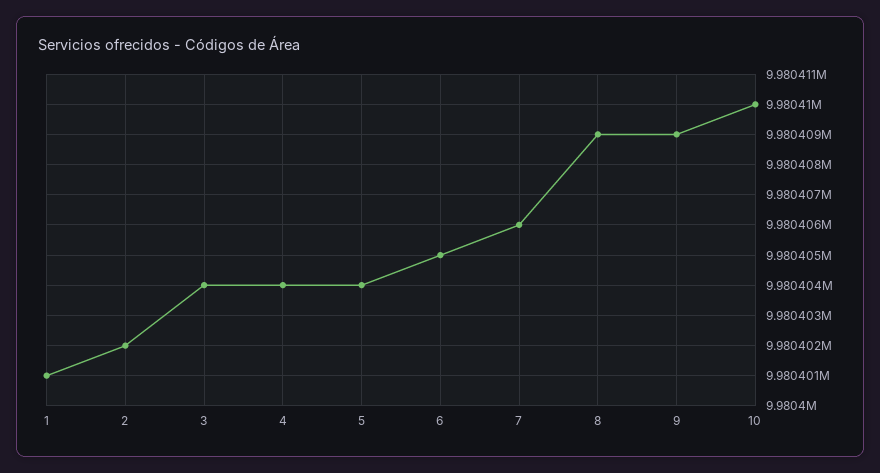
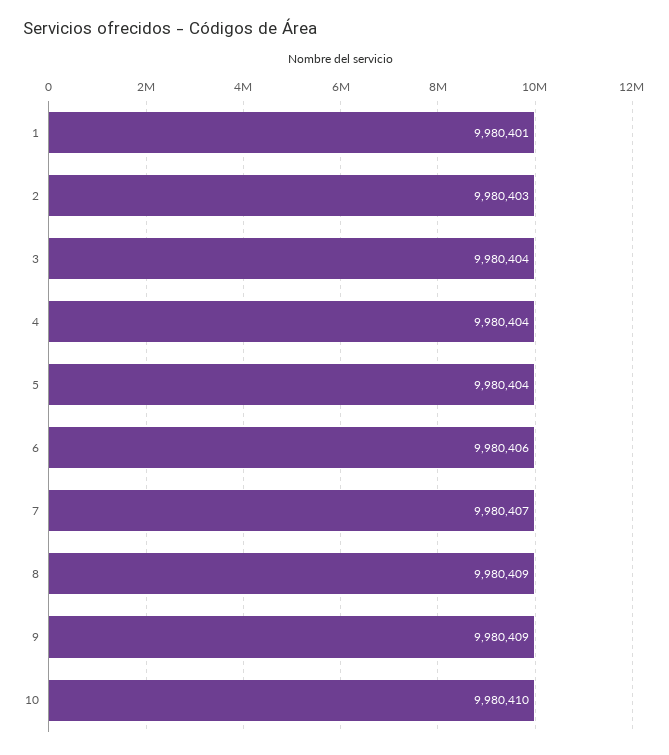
2: 9980402 -> 9980403
6: 9980405 -> 9980406
7: 9980406 -> 9980407

